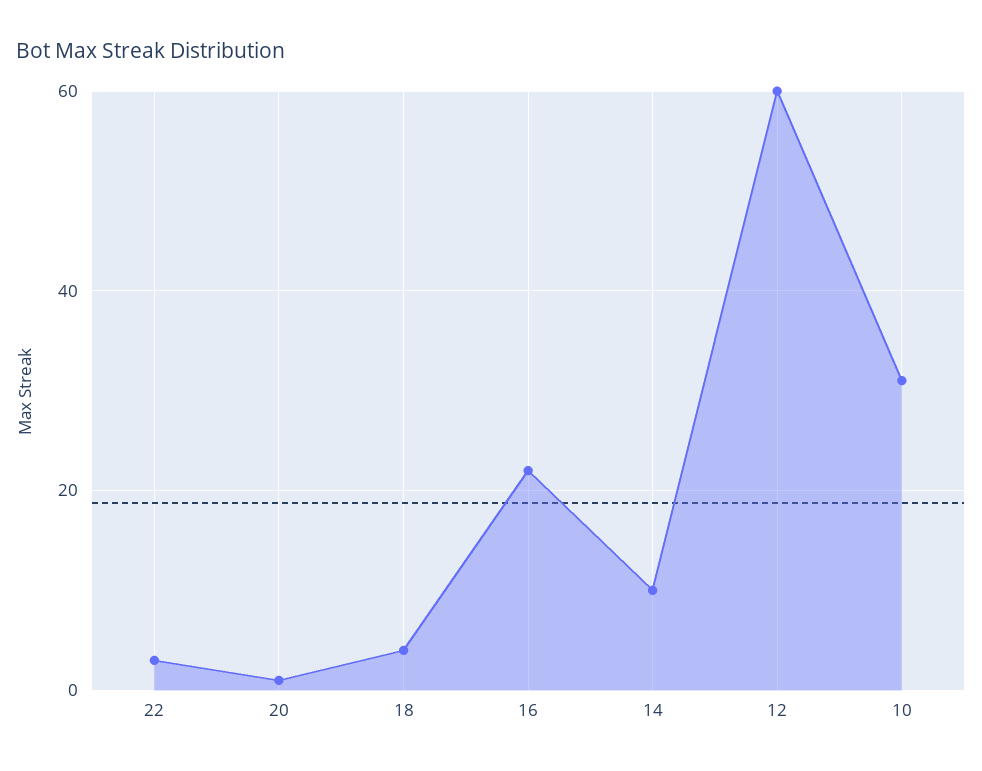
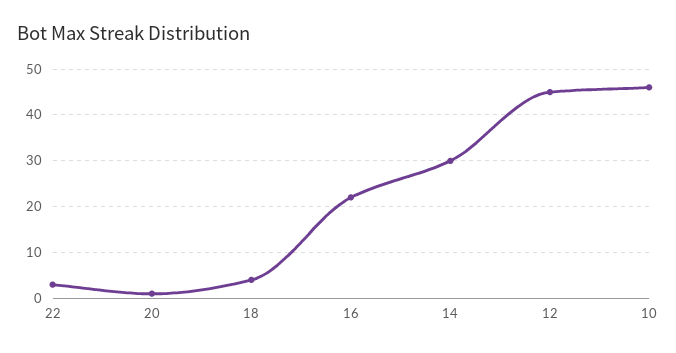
14: 10 -> 30
12: 60 -> 45
10: 30 -> 45

